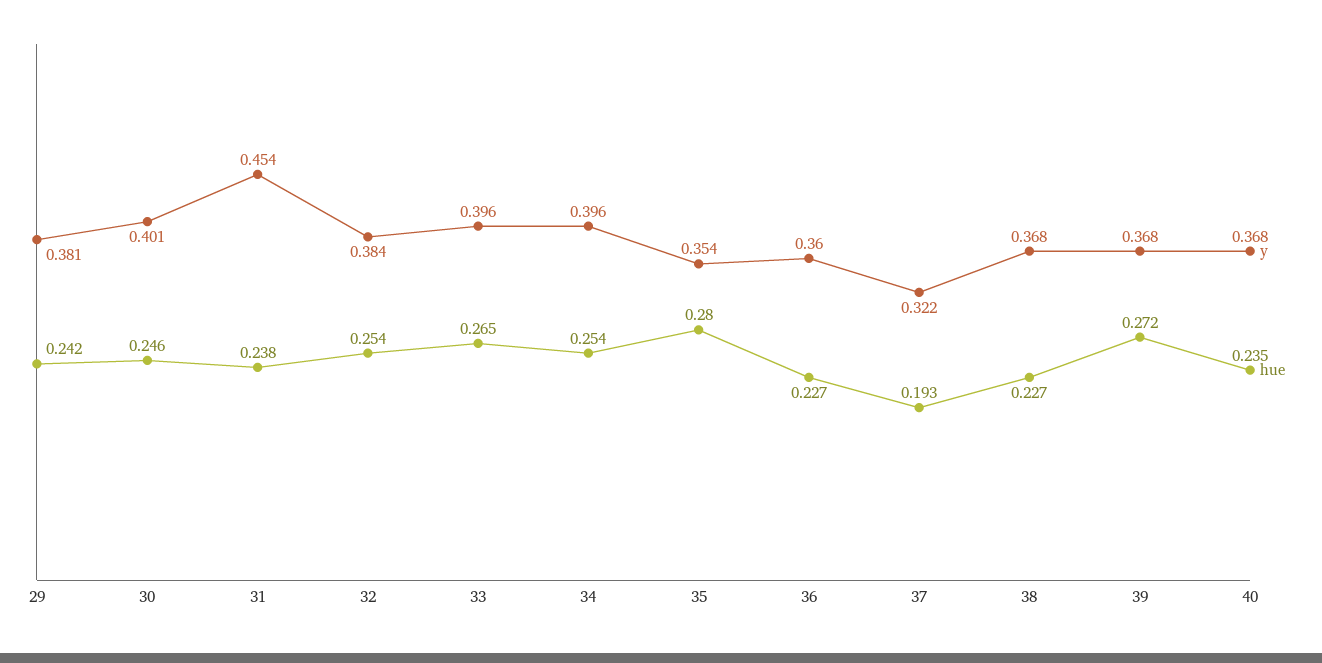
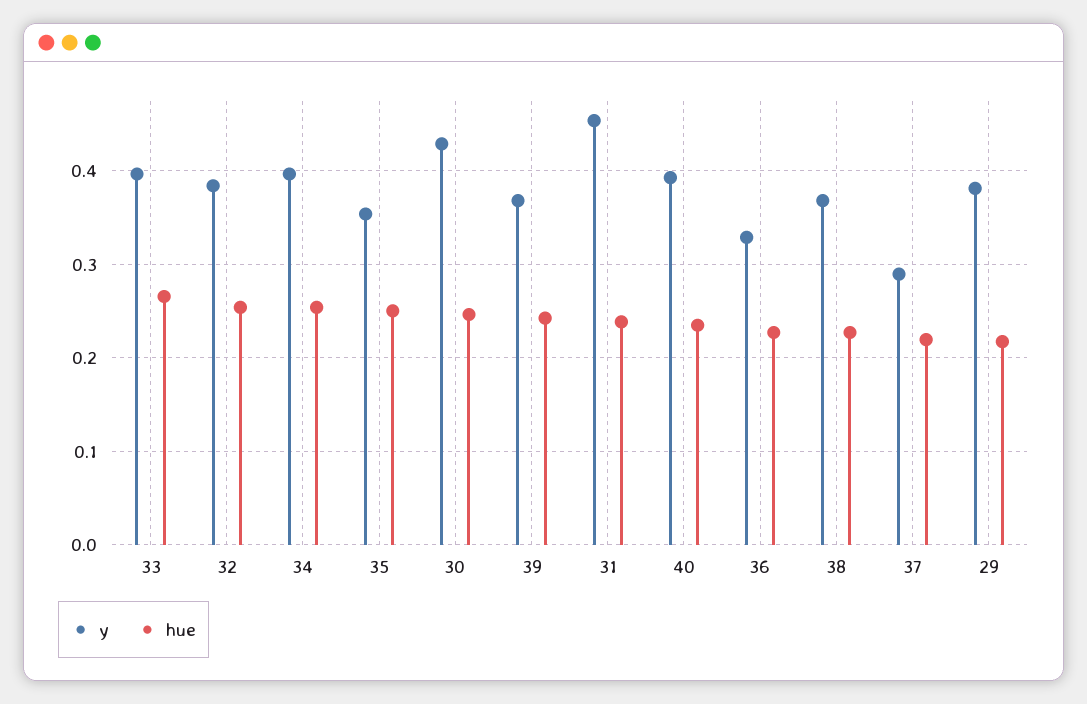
hue, 29: 0.242 -> 0.22
y, 30: 0.401 -> 0.43
hue, 35: 0.28 -> 0.25
y, 36: 0.36 -> 0.33
y, 37: 0.322 -> 0.29
hue, 37: 0.193 -> 0.22
hue, 39: 0.272 -> 0.24
y, 40: 0.368 -> 0.39

